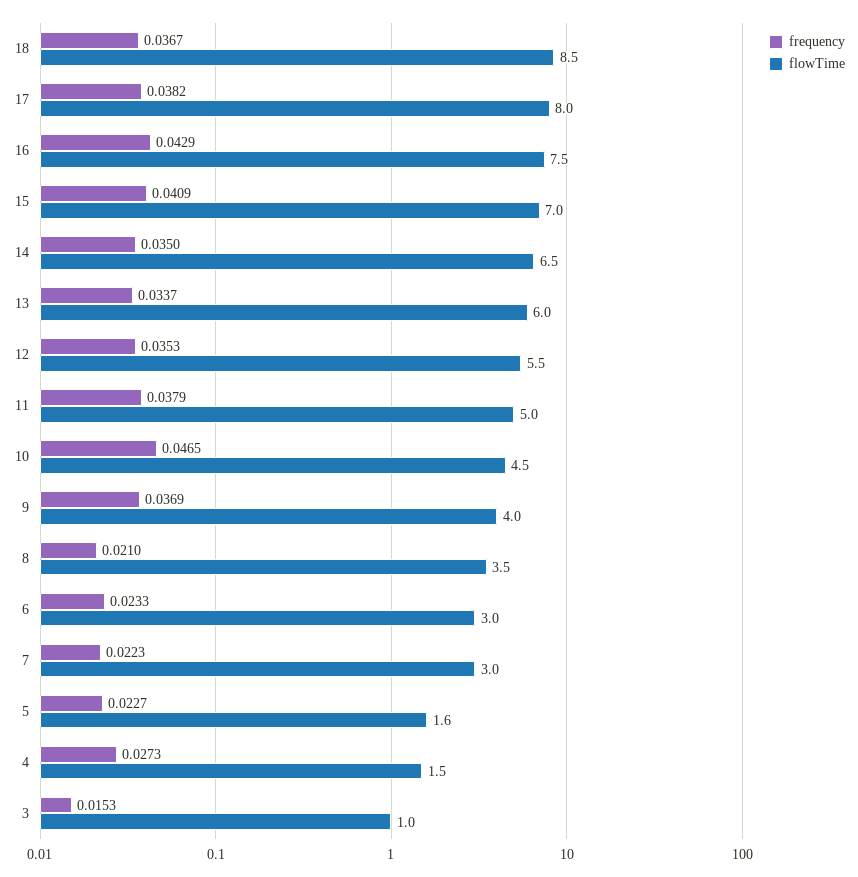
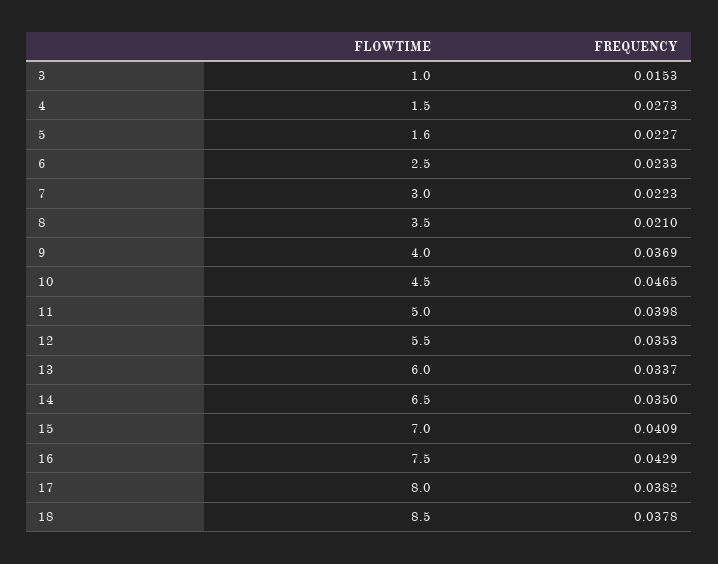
frequency, 18: 0.0367 -> 0.0378
frequency, 11: 0.0379 -> 0.0398
flowTime, 6: 3 -> 2.5

